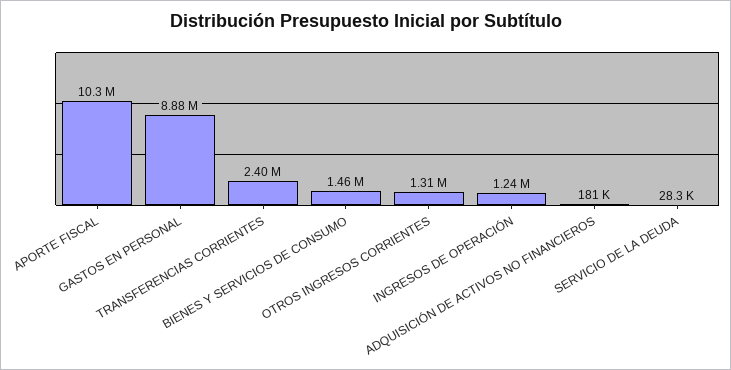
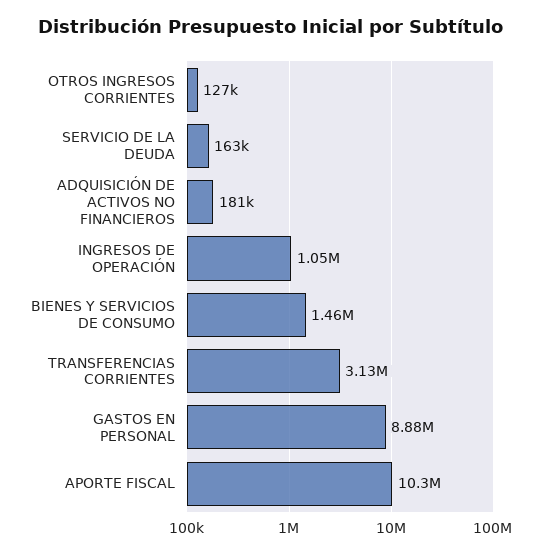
TRANSFERENCIAS CORRIENTES: 2400000 -> 3130000
OTROS INGRESOS CORRIENTES: 1310000 -> 127000
INGRESOS DE OPERACIÓN: 1240000 -> 1050000
SERVICIO DE LA DEUDA: 28300 -> 163000

